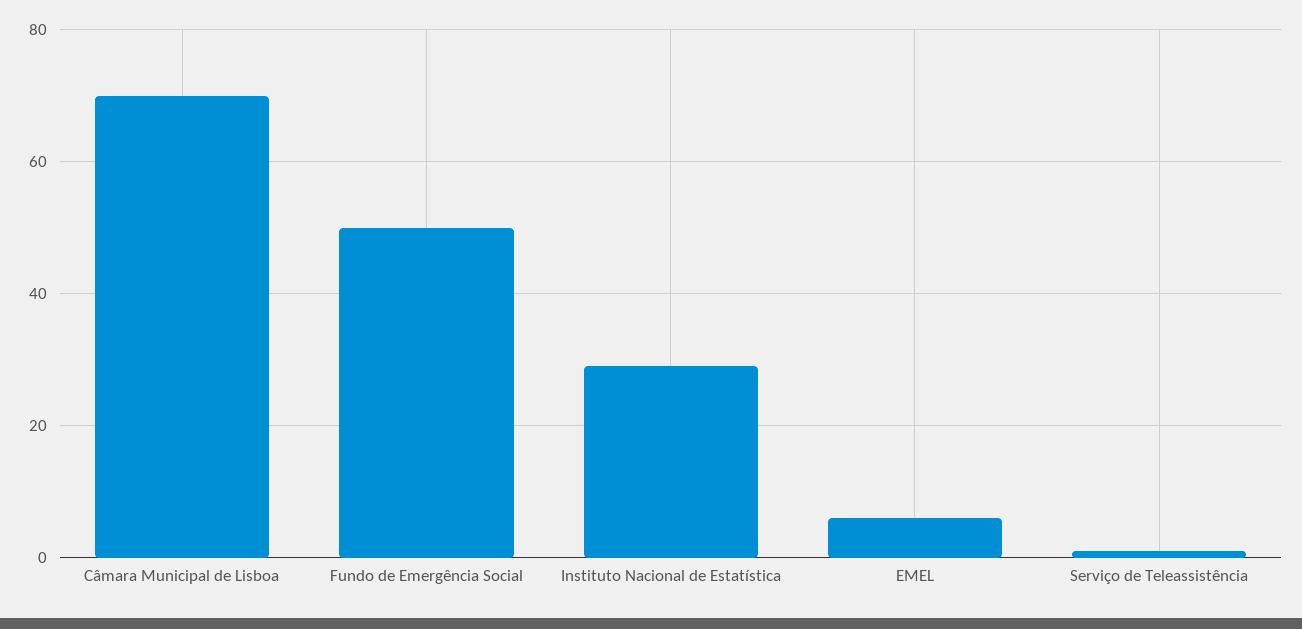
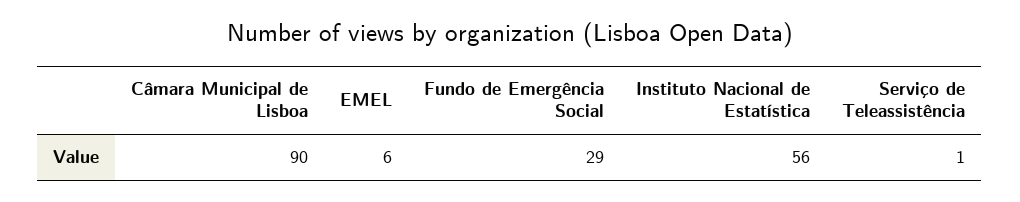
Câmara Municipal de Lisboa: 70 -> 90
Fundo de Emergência Social: 50 -> 29
Instituto Nacional de Estatística: 30 -> 56

